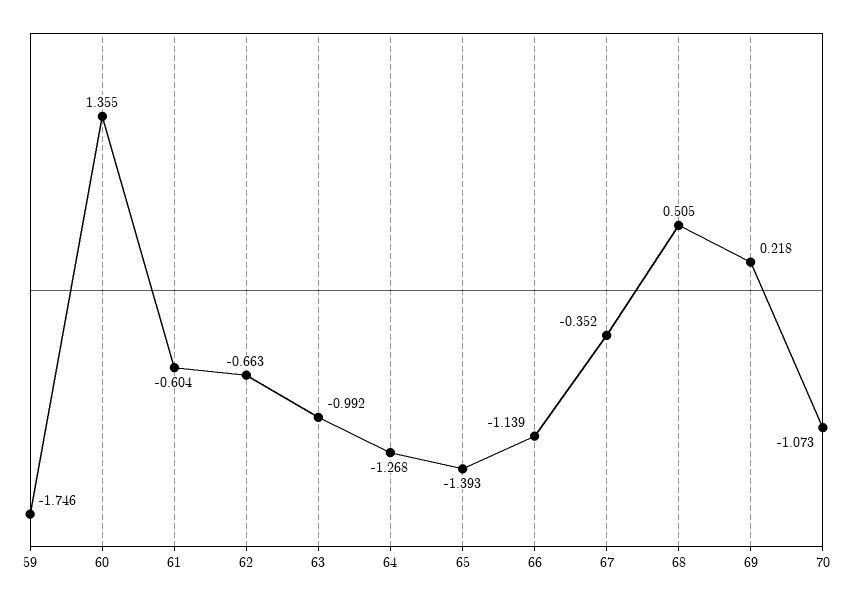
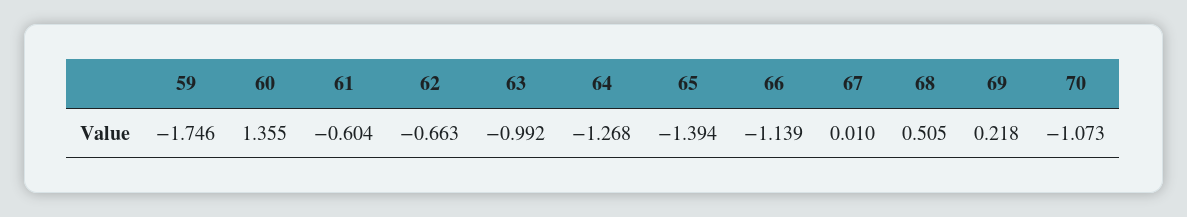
65: -1.393 -> -1.394
67: -0.352 -> 0.01

